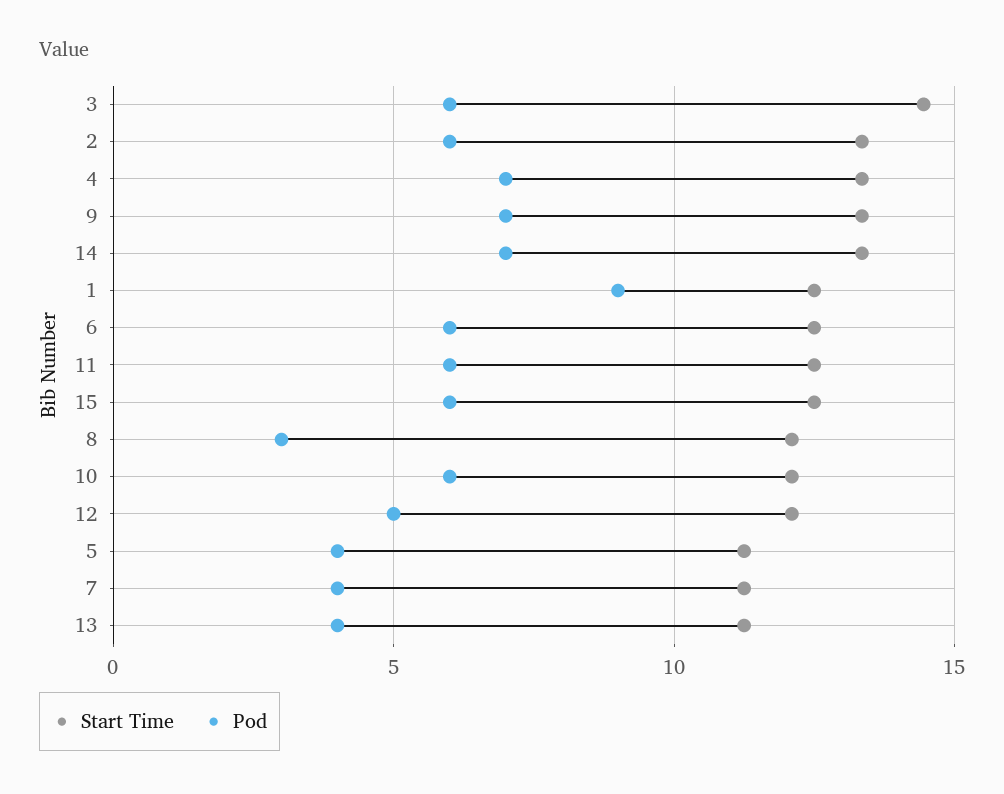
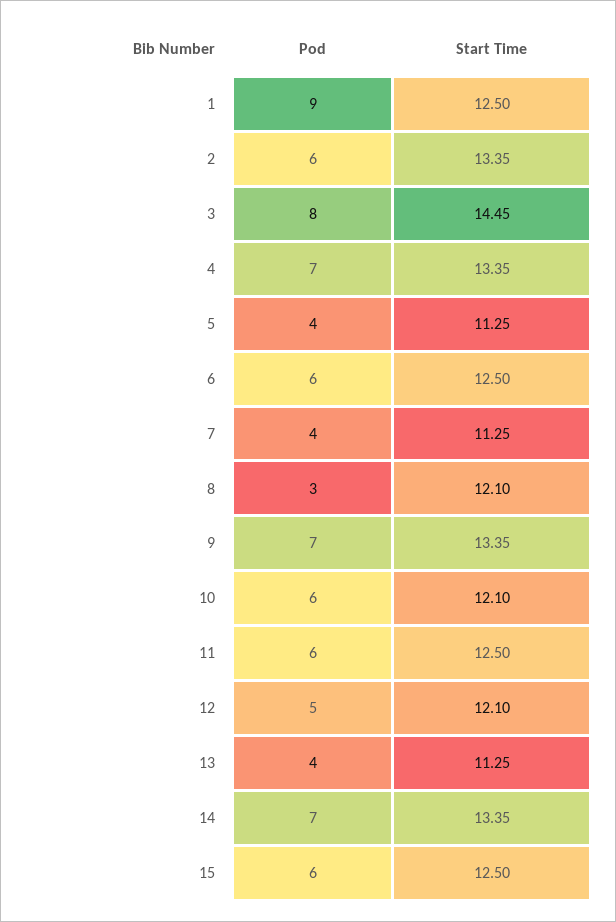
Pod, 3: 6 -> 8

